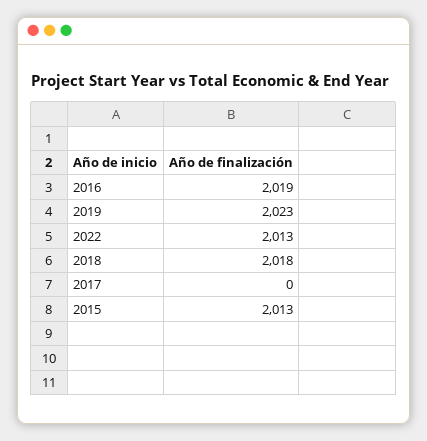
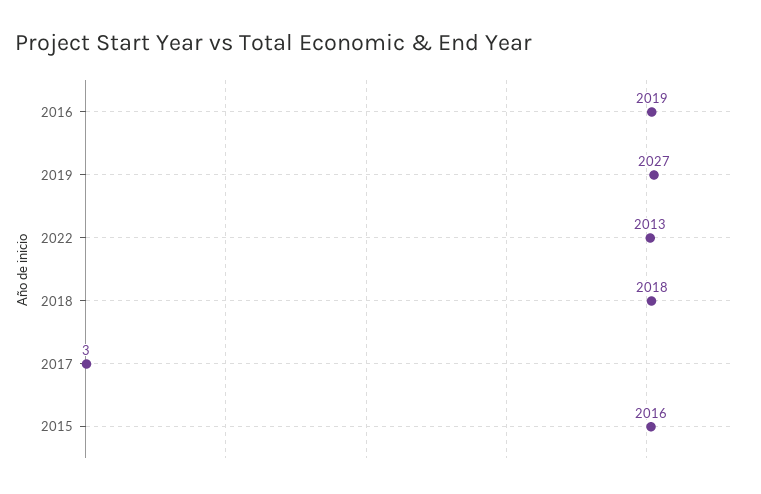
2019: 2023 -> 2027
2017: 0 -> 3
2015: 2013 -> 2016

